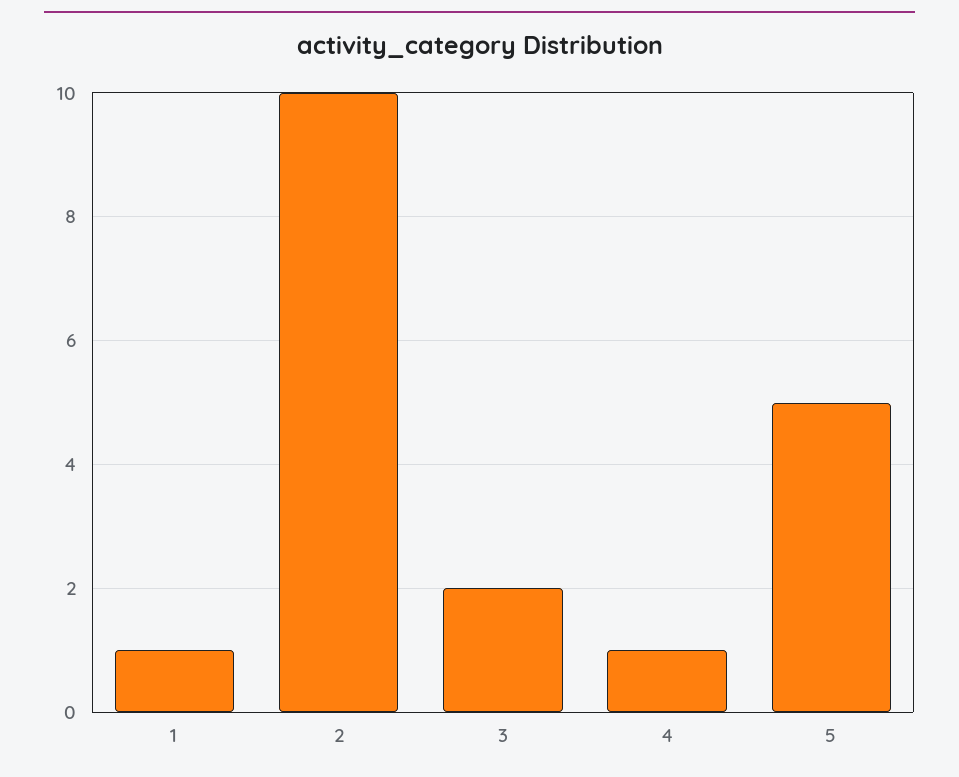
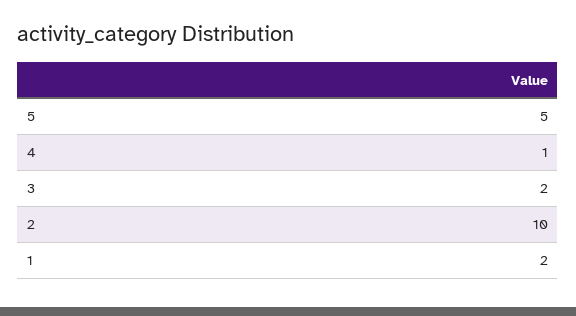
1: 1 -> 2

